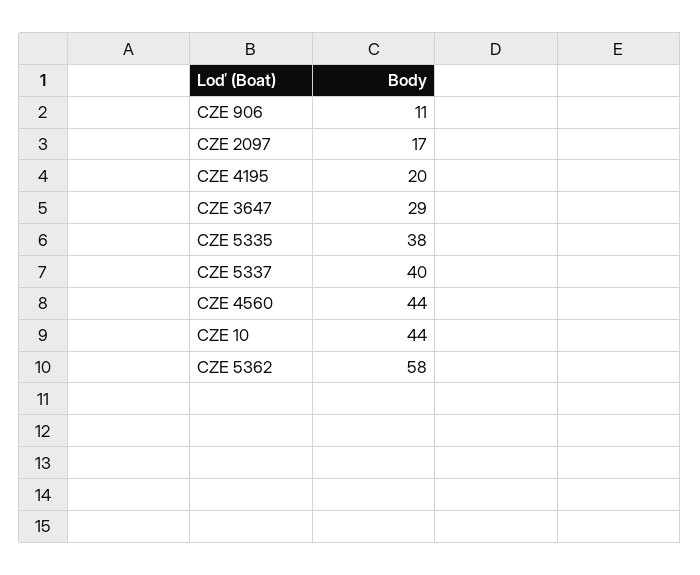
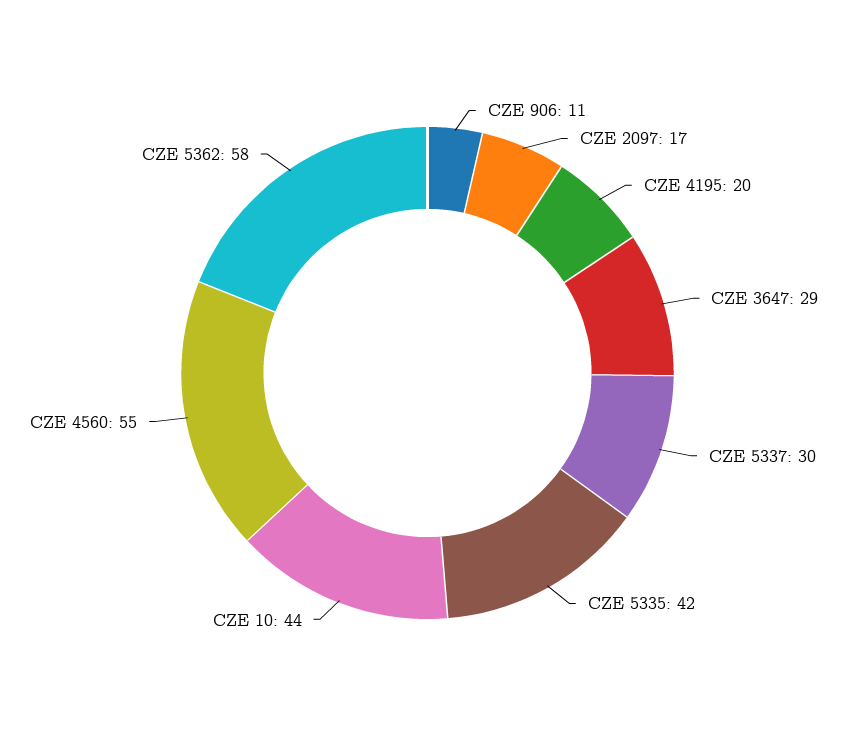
CZE 5335: 38 -> 42
CZE 5337: 40 -> 30
CZE 4560: 44 -> 55

